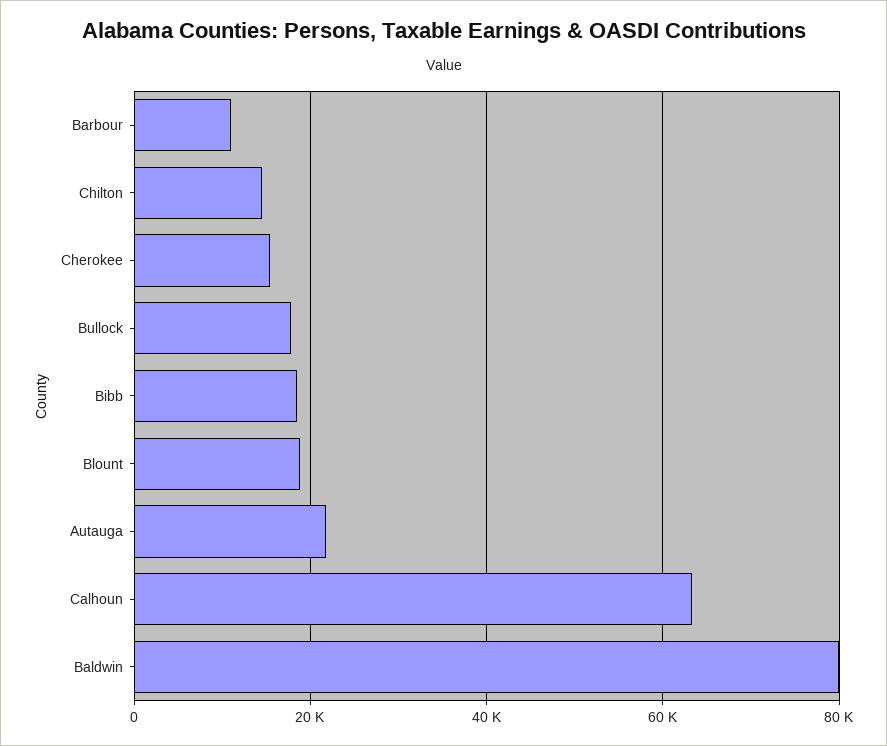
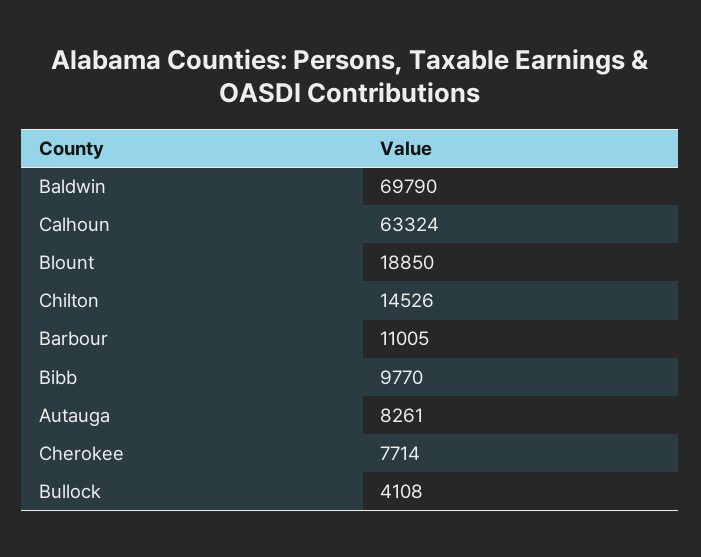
Cherokee: 16000 -> 7714
Bullock: 18000 -> 4108
Bibb: 18000 -> 9770
Autauga: 22000 -> 8261
Baldwin: 80000 -> 69790

